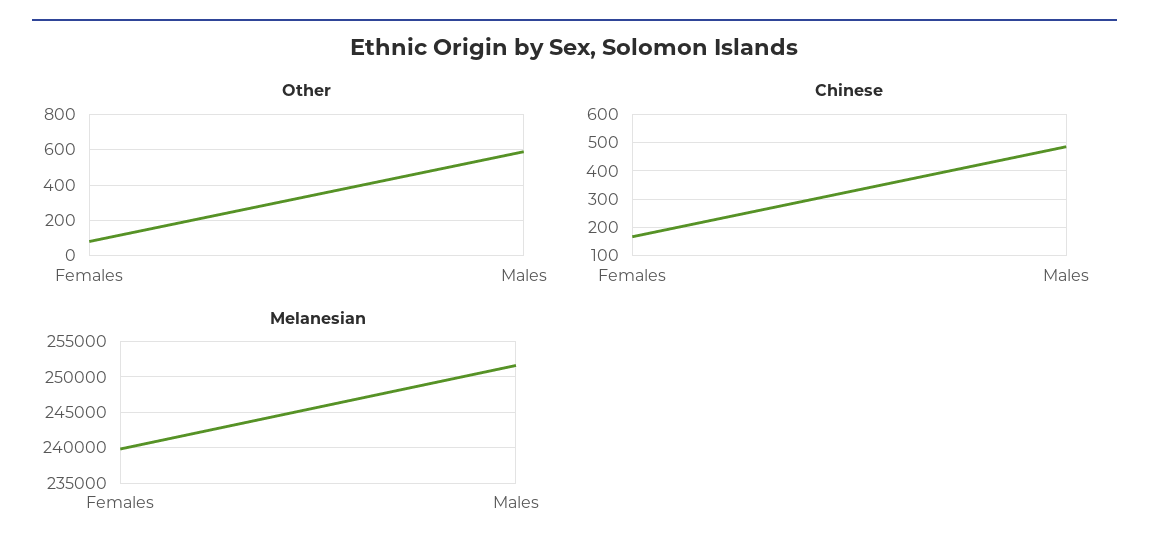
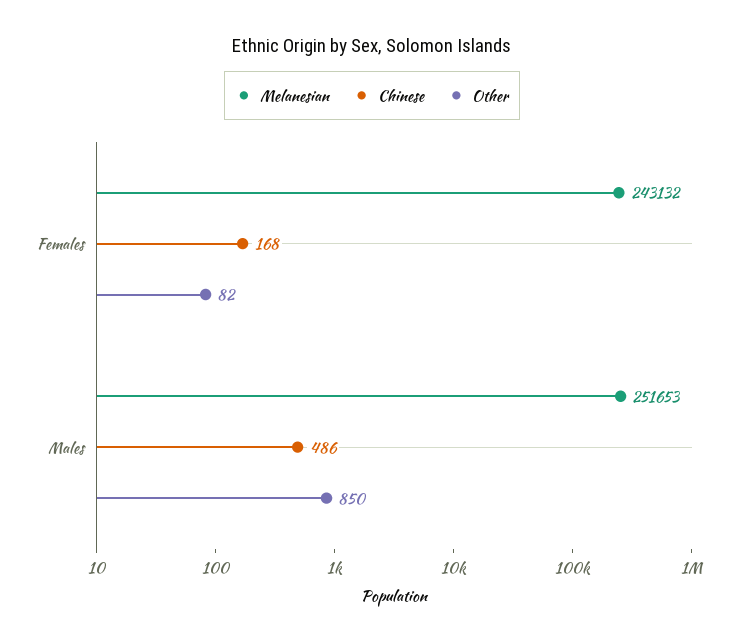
Other, Males: 600 -> 850
Melanesian, Females: 240000 -> 243132

